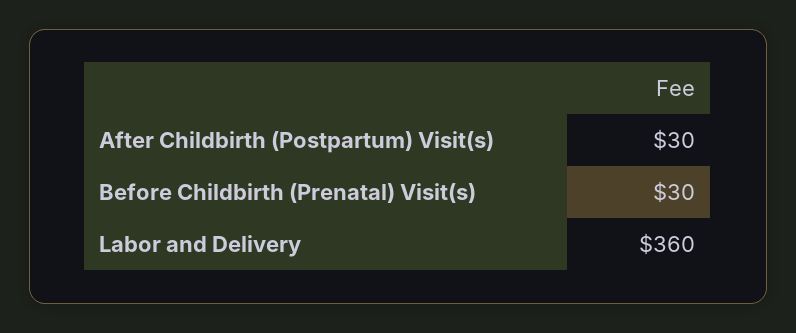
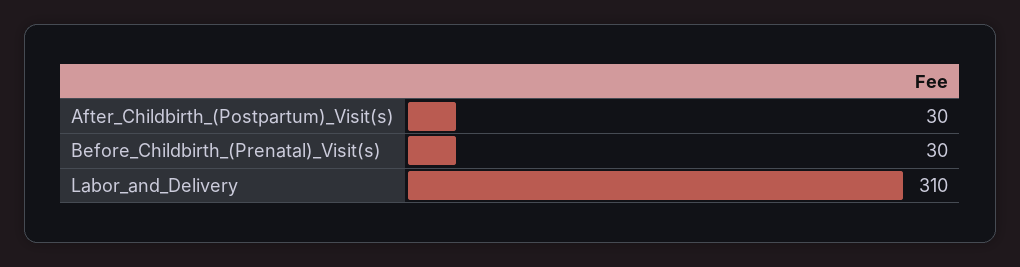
Labor and Delivery: 360 -> 310

